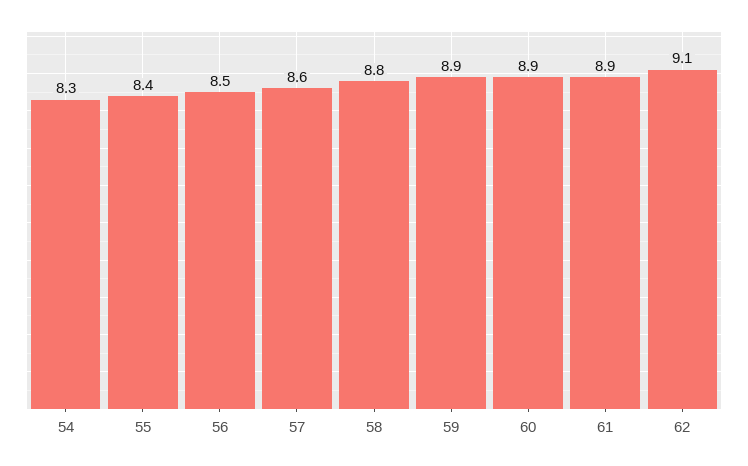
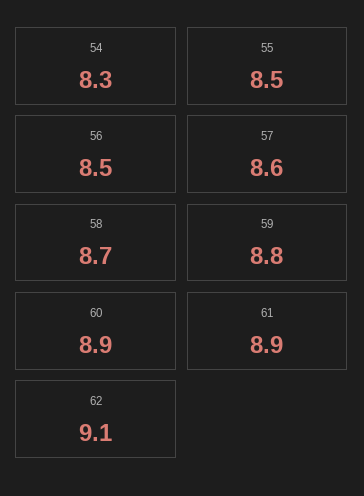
55: 8.4 -> 8.5
58: 8.8 -> 8.7
59: 8.9 -> 8.8

